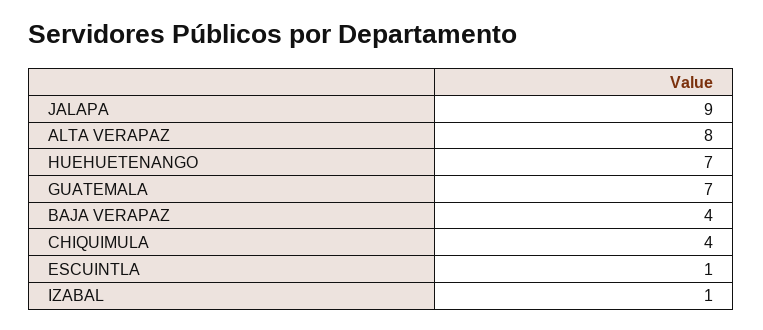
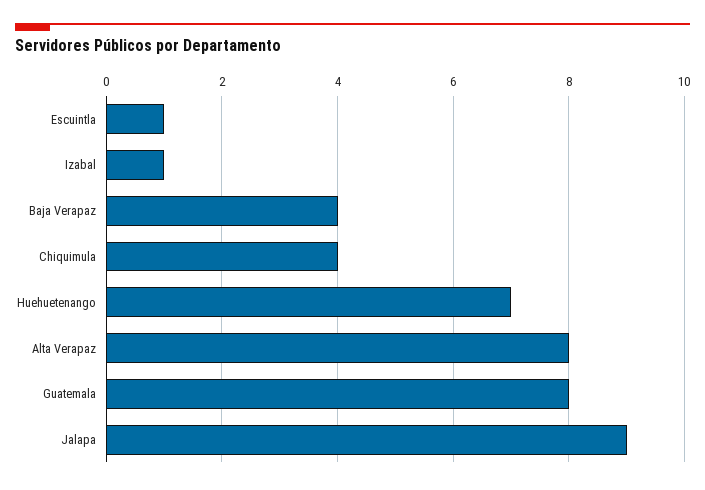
GUATEMALA: 7 -> 8

